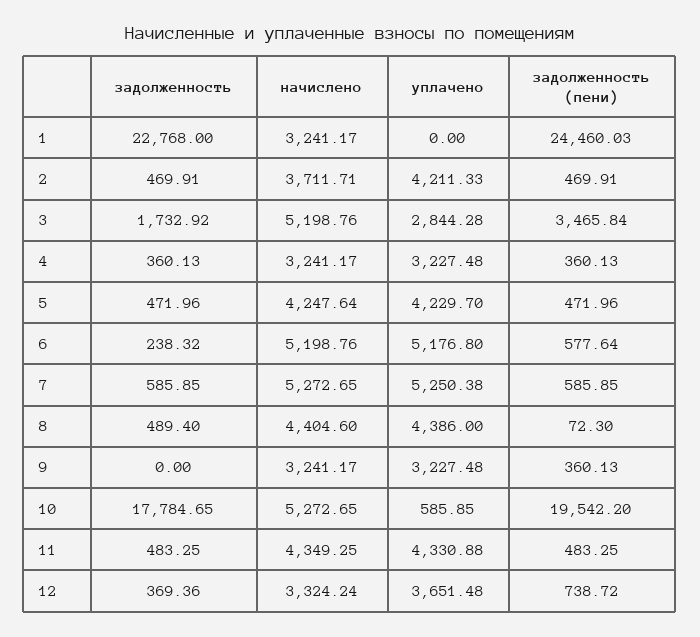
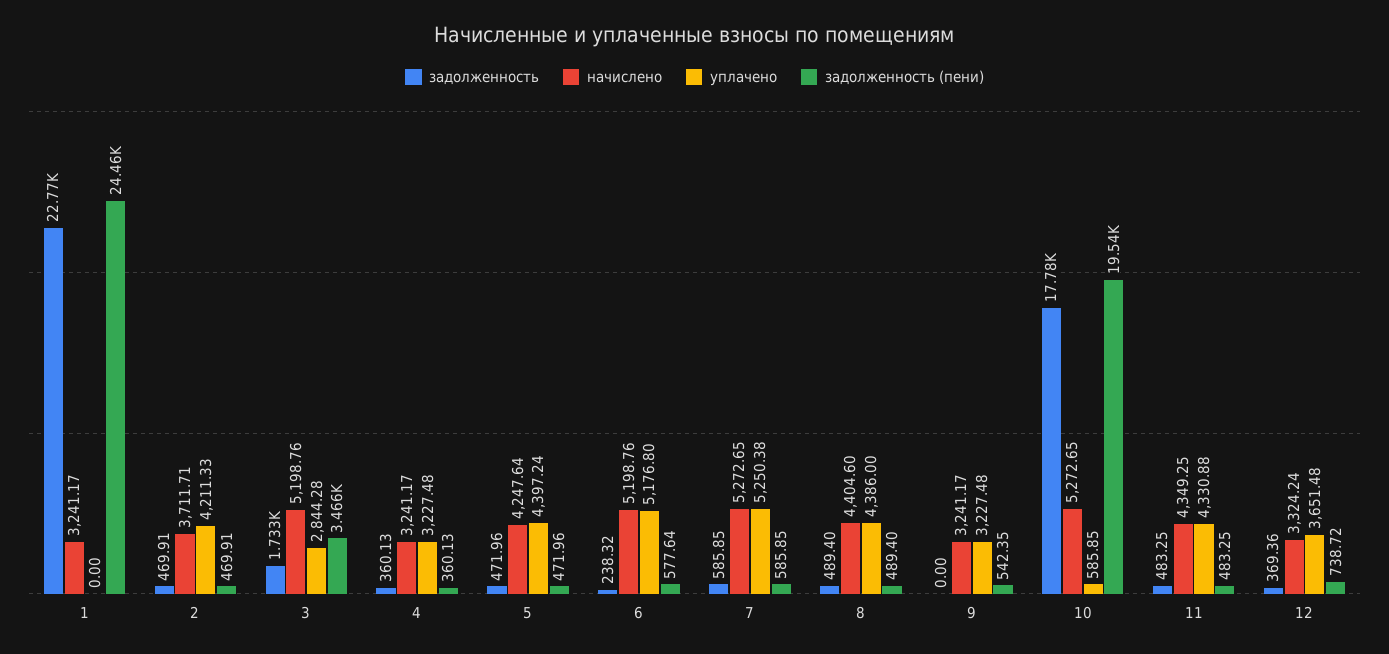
уплачено, 5: 4229.7 -> 4397.24
задолженность (пени), 8: 72.3 -> 489.4
задолженность (пени), 9: 360.13 -> 542.35

